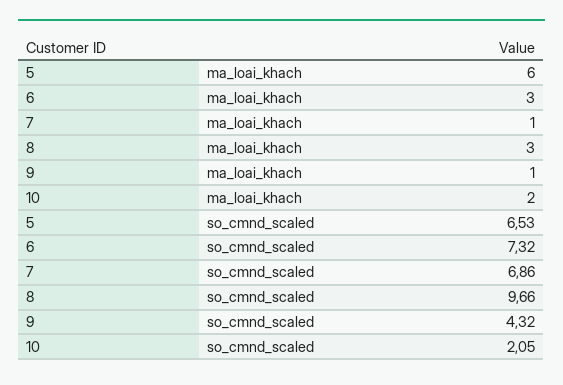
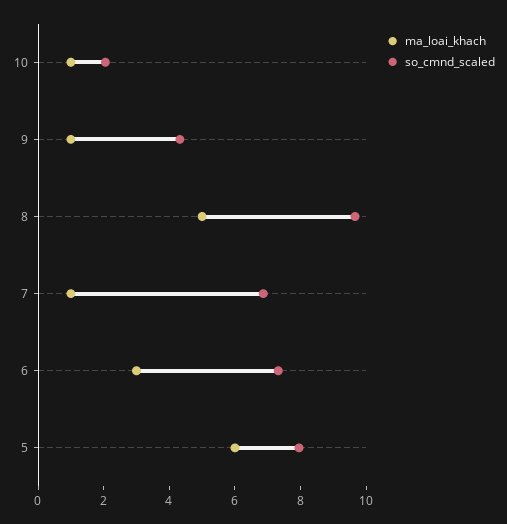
ma_loai_khach, 8: 3 -> 5
ma_loai_khach, 10: 2 -> 1
so_cmnd_scaled, 5: 6.53 -> 8

